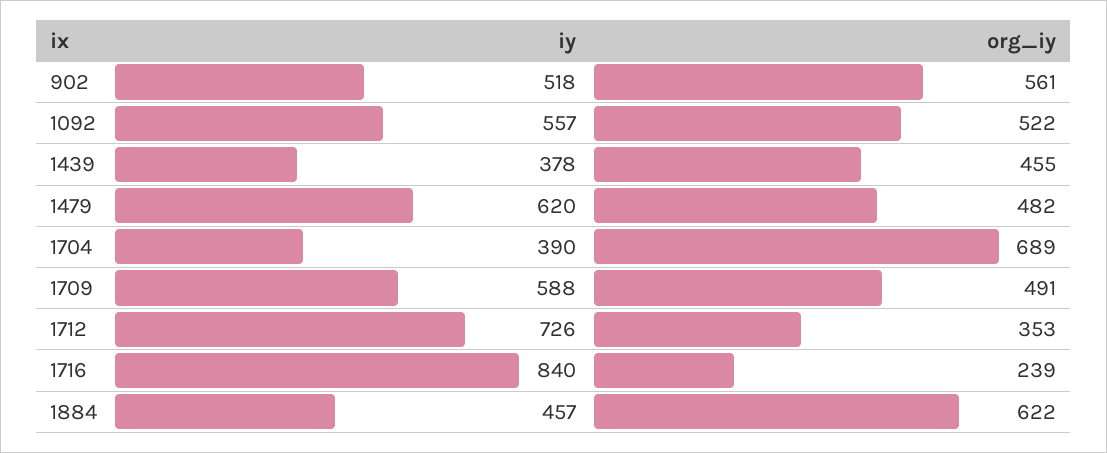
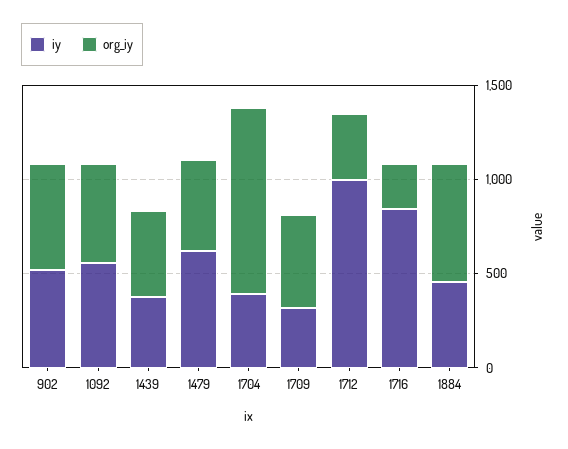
org_iy, 1704: 689 -> 1000
iy, 1709: 588 -> 300
iy, 1712: 726 -> 1000

